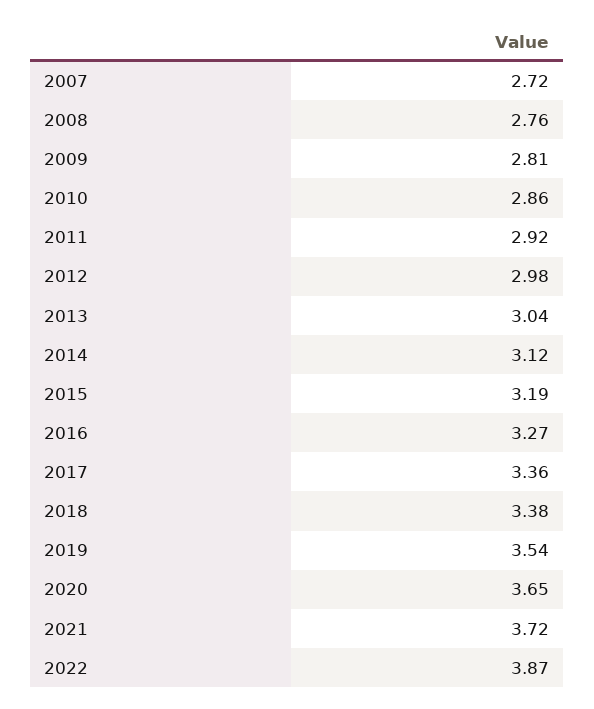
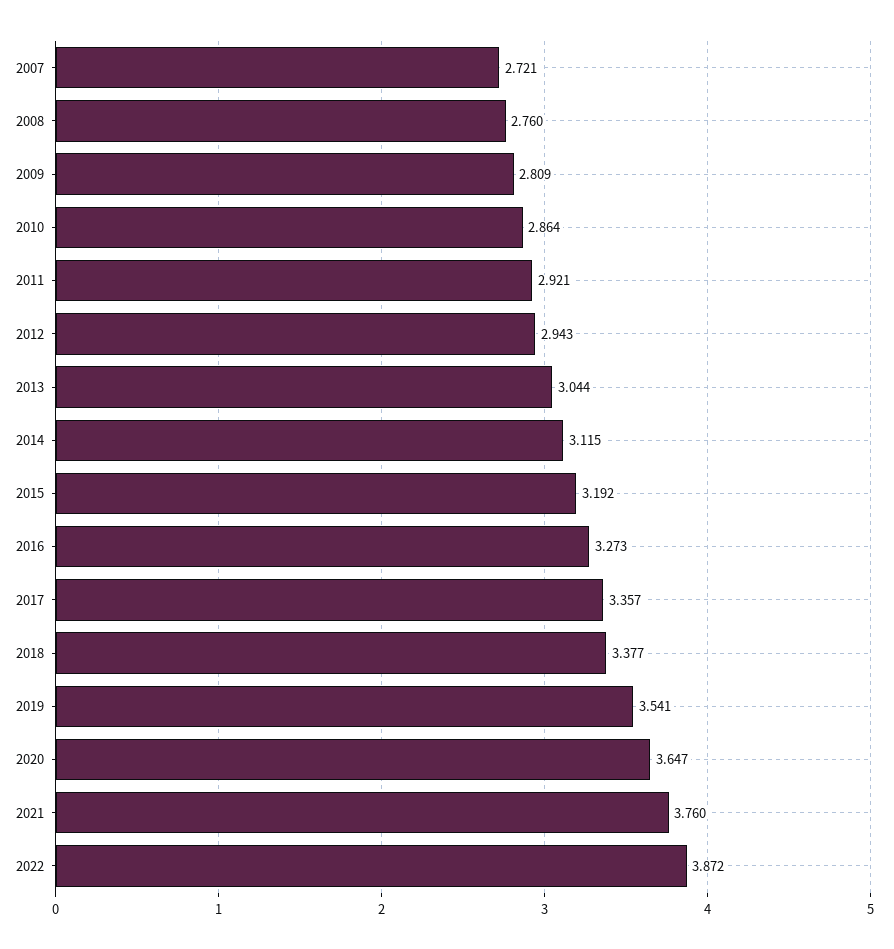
2012: 2.98 -> 2.943
2021: 3.72 -> 3.76

